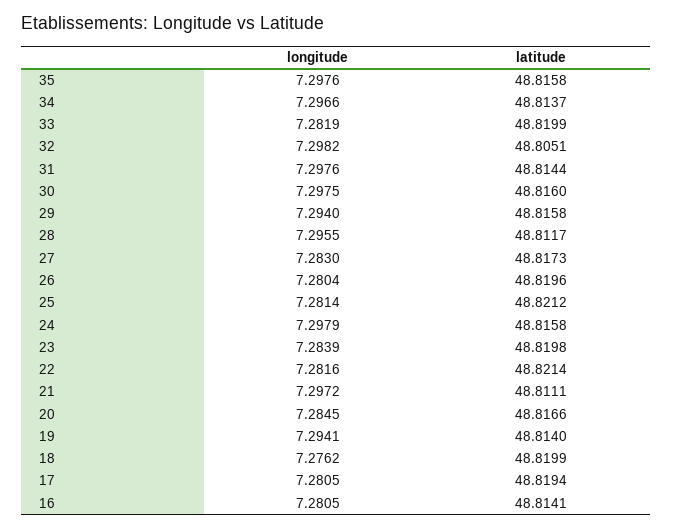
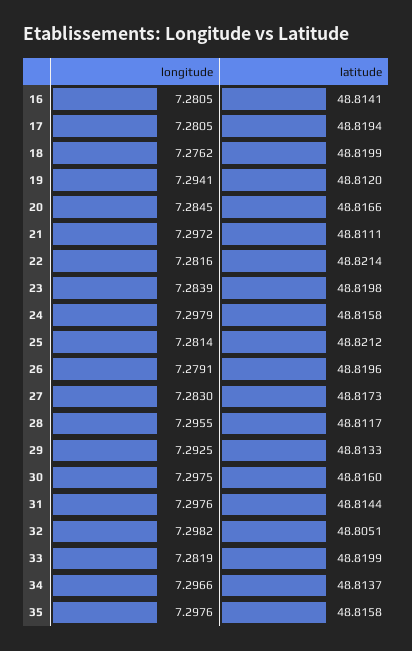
longitude, 29: 7.294 -> 7.2925
latitude, 29: 48.8158 -> 48.8133
longitude, 26: 7.2804 -> 7.2791
latitude, 19: 48.814 -> 48.812

